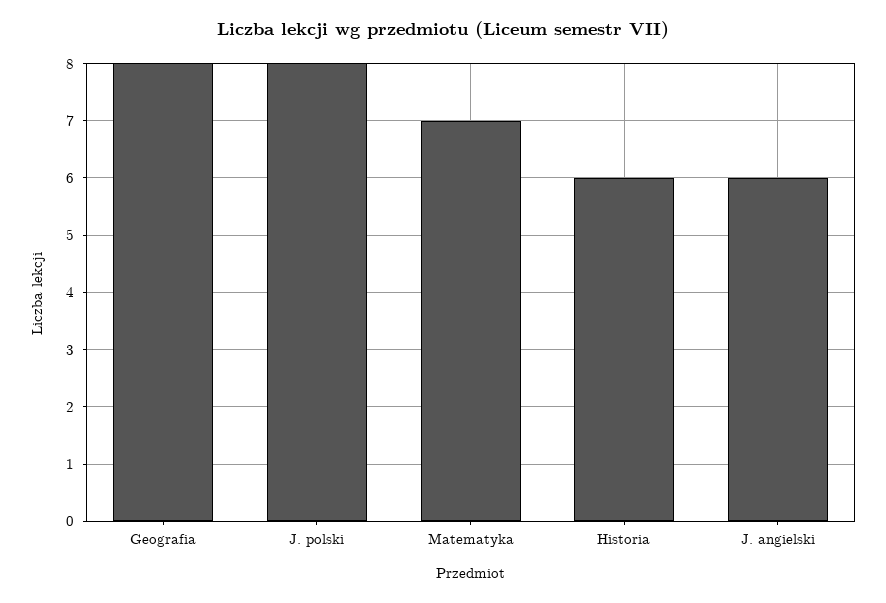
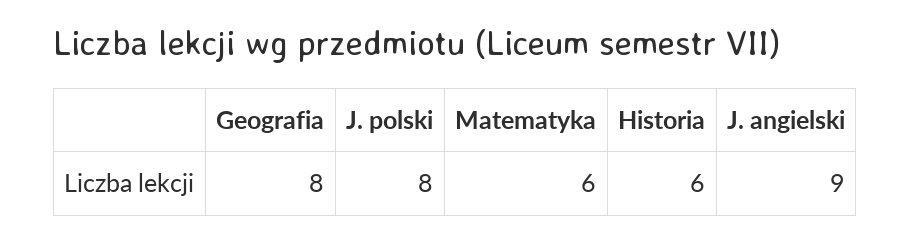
Matematyka: 7 -> 6
J. angielski: 6 -> 9

